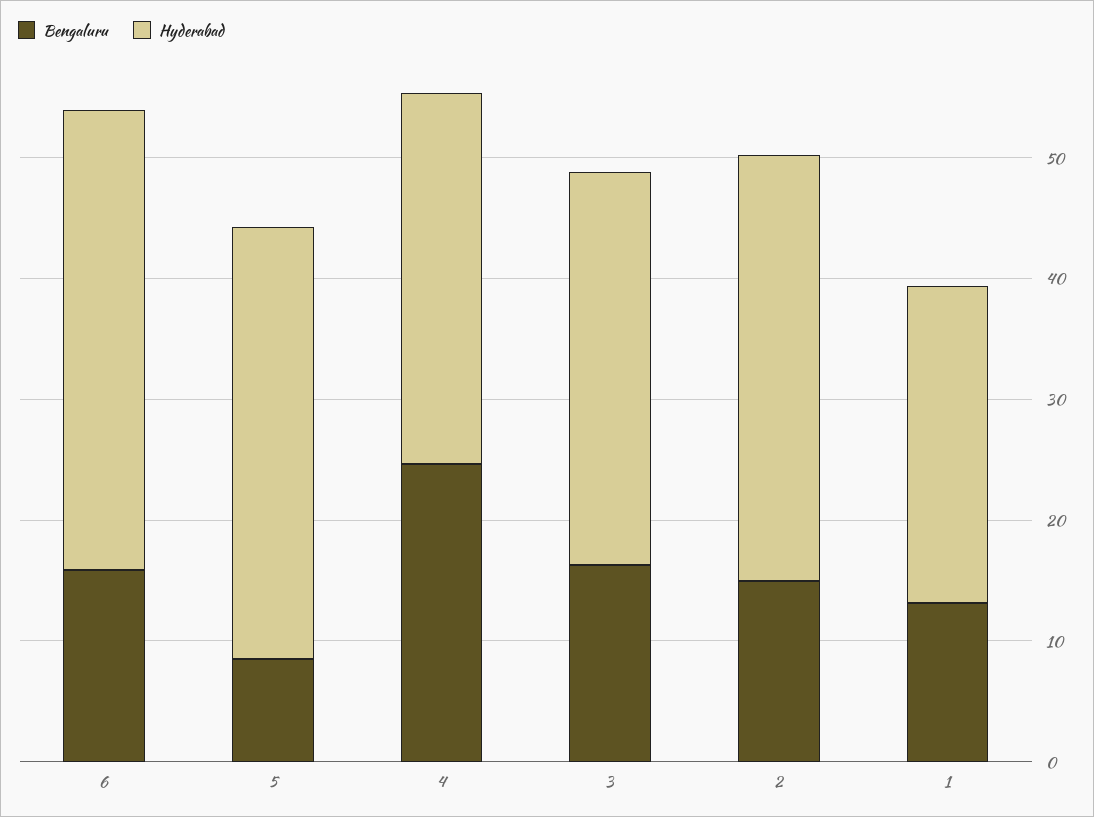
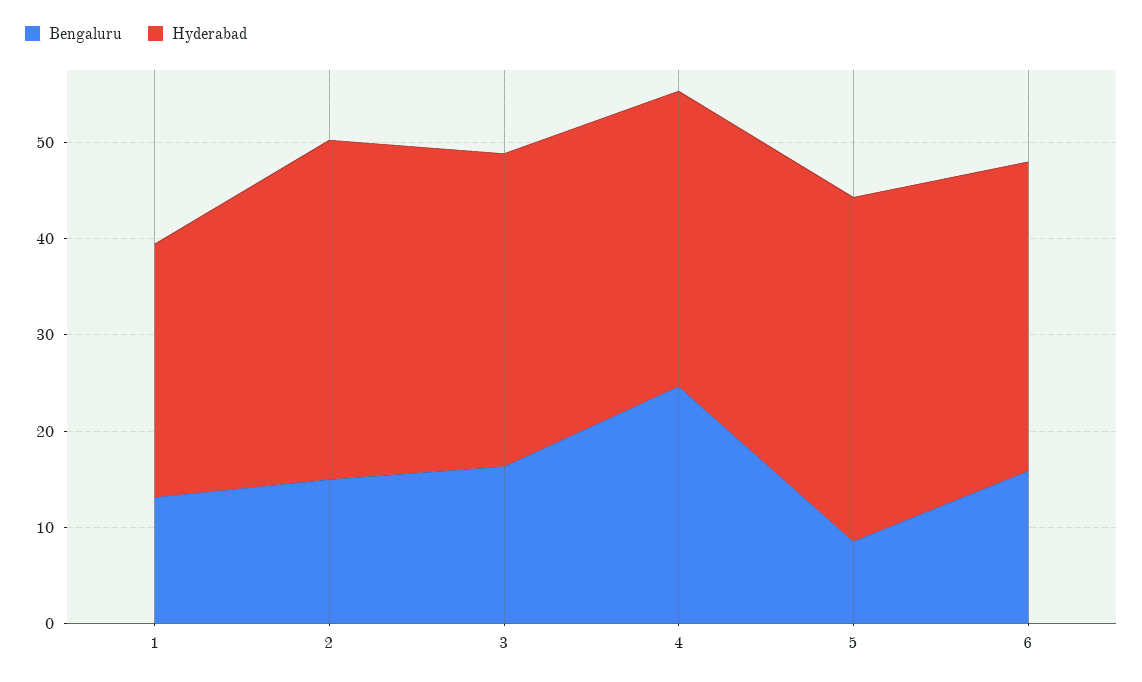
Hyderabad, 6: 38 -> 32

